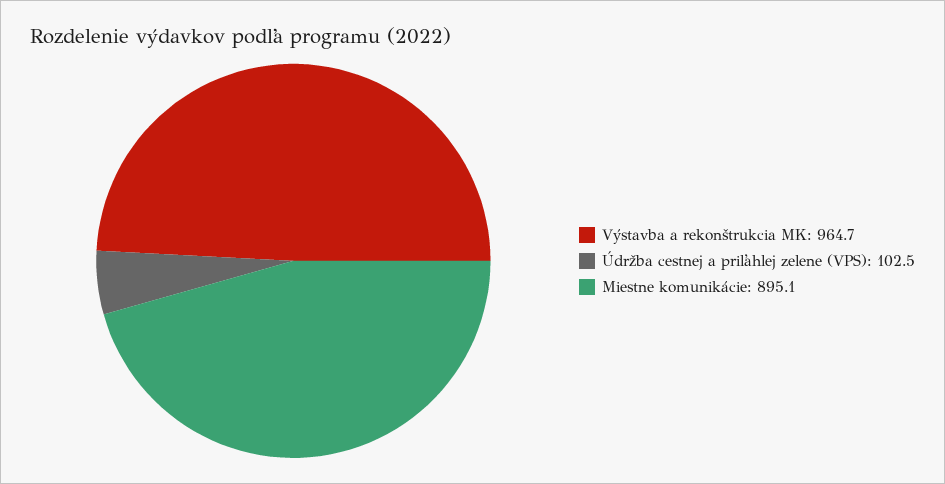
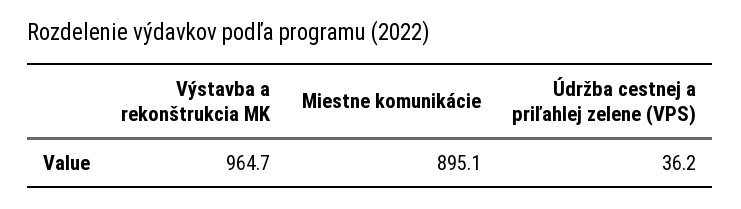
Údržba cestnej a priľahlej zelene (VPS): 102.5 -> 36.2

